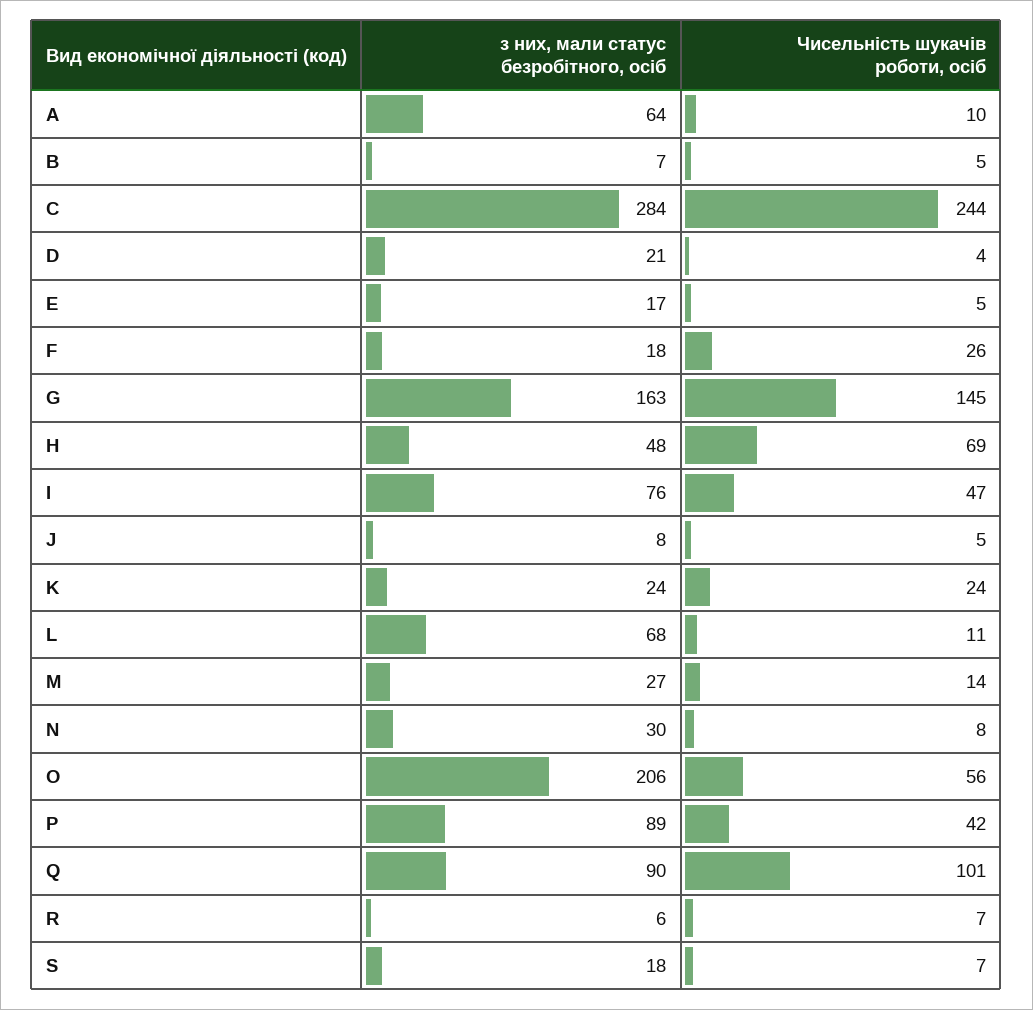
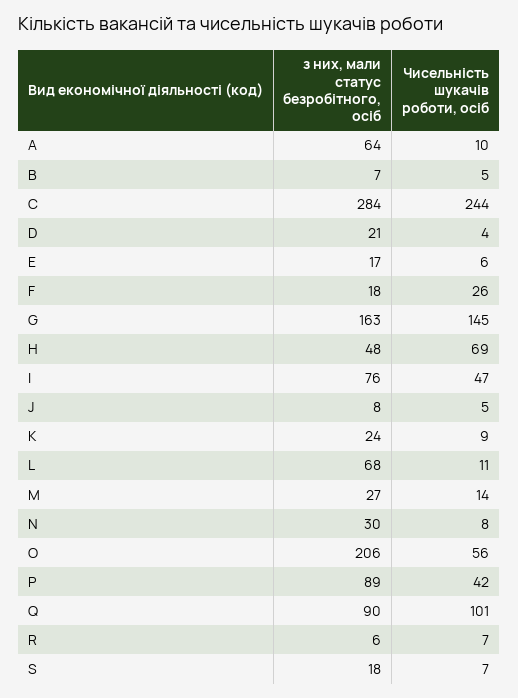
Чисельність шукачів роботи, осіб, E: 5 -> 6
Чисельність шукачів роботи, осіб, K: 24 -> 9

